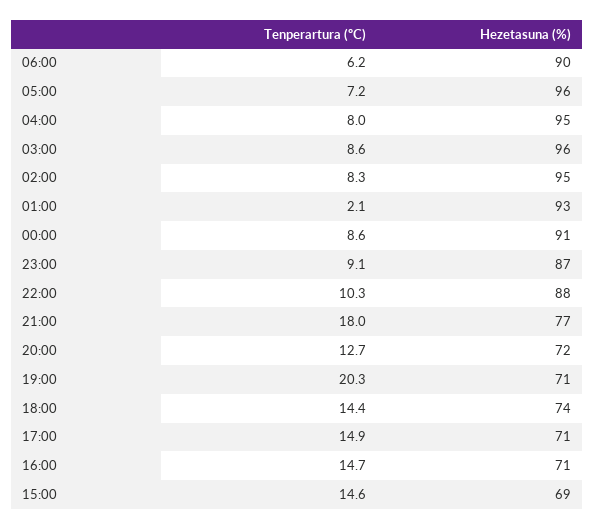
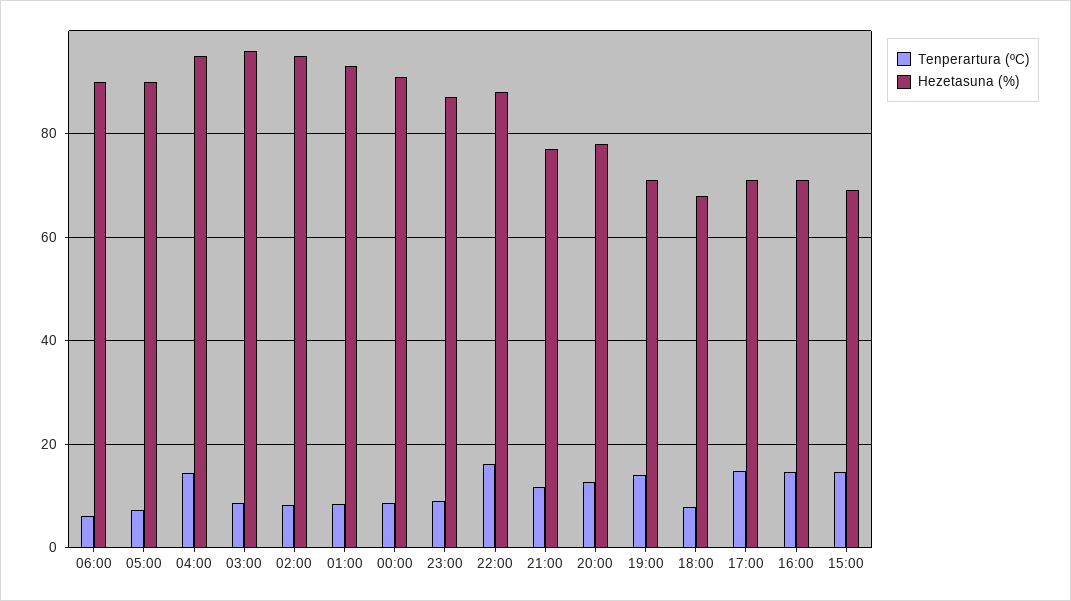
Hezetasuna (%), 05:00: 96 -> 90
Tenperartura (ºC), 04:00: 8 -> 14
Tenperartura (ºC), 01:00: 2.1 -> 8
Tenperartura (ºC), 22:00: 10.3 -> 16
Tenperartura (ºC), 21:00: 18 -> 12
Hezetasuna (%), 20:00: 72 -> 78
Tenperartura (ºC), 19:00: 20.3 -> 14
Tenperartura (ºC), 18:00: 14.4 -> 8
Hezetasuna (%), 18:00: 74 -> 68

